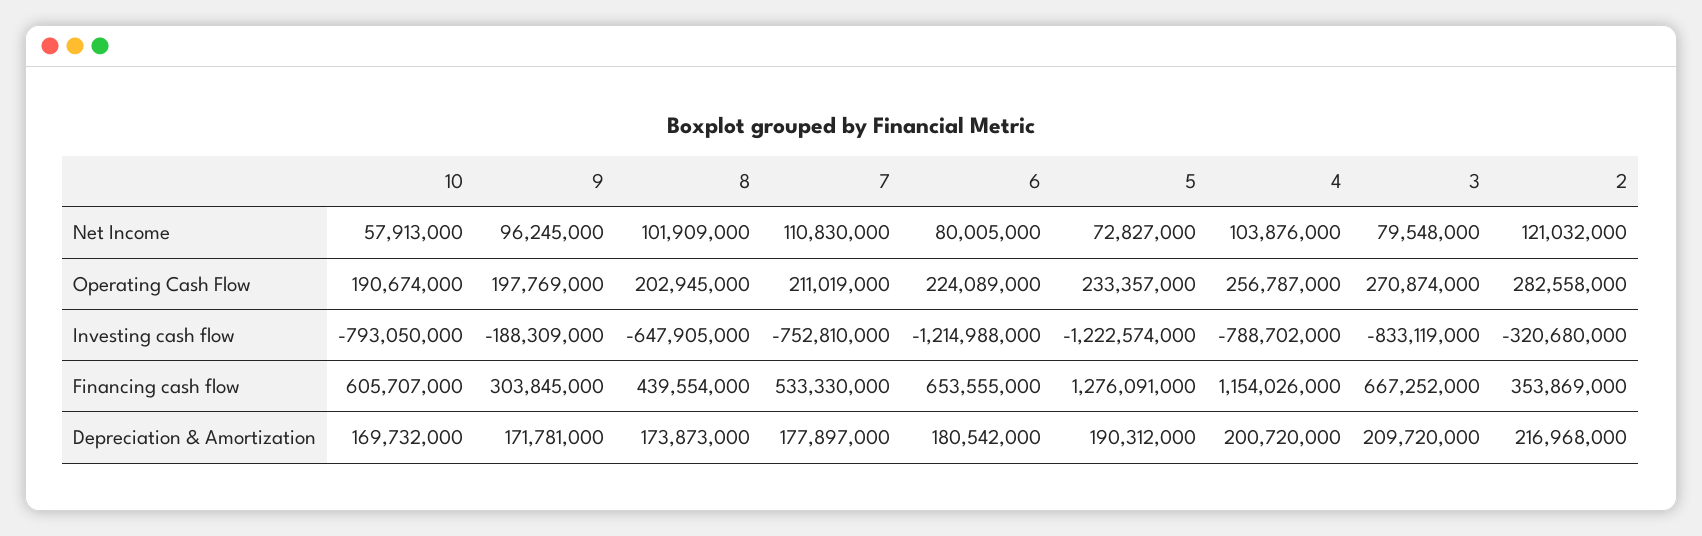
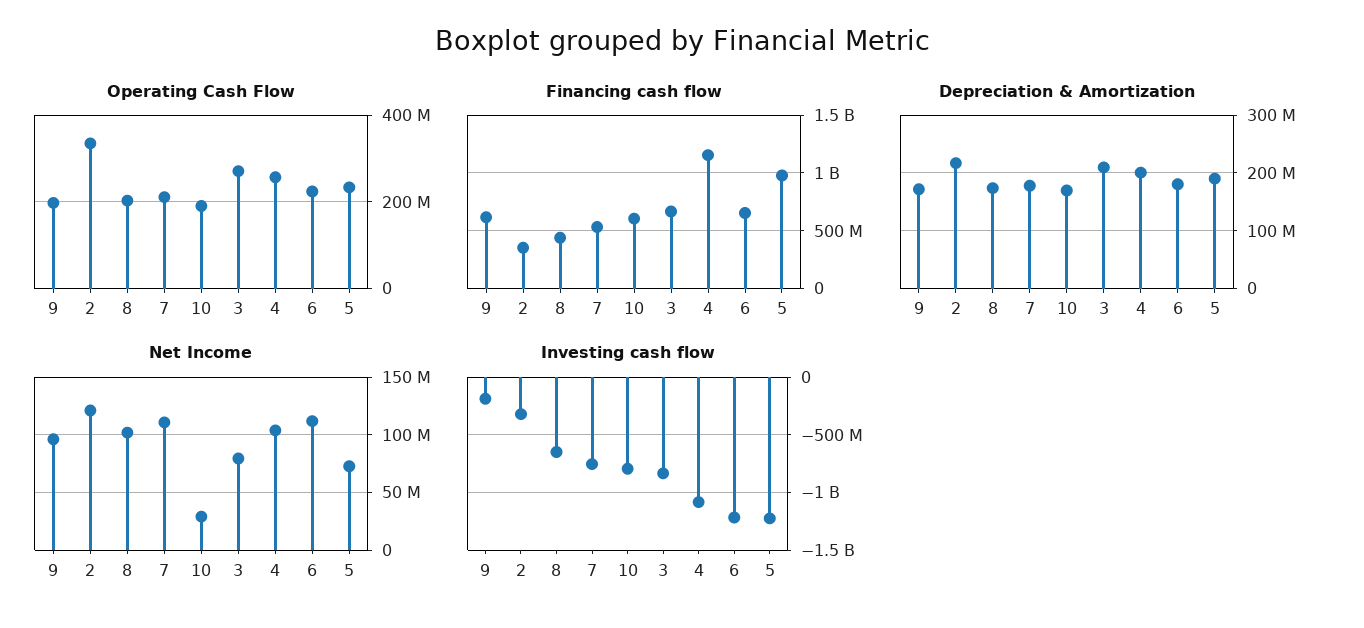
Net Income, 10: 57913000 -> 30000000
Net Income, 6: 80005000 -> 110000000
Operating Cash Flow, 2: 282558000 -> 340000000
Investing cash flow, 4: -788702000 -> -1100000000
Financing cash flow, 9: 303845000 -> 600000000
Financing cash flow, 5: 1276091000 -> 1000000000

